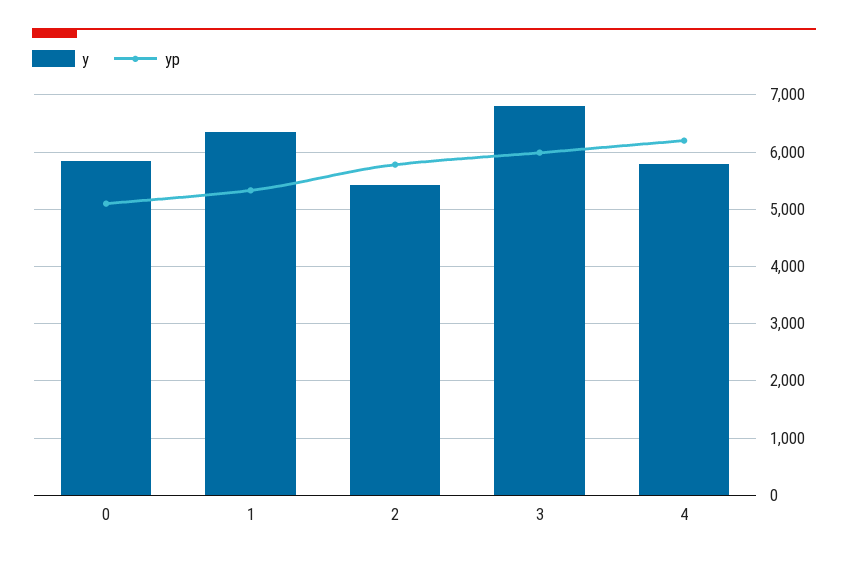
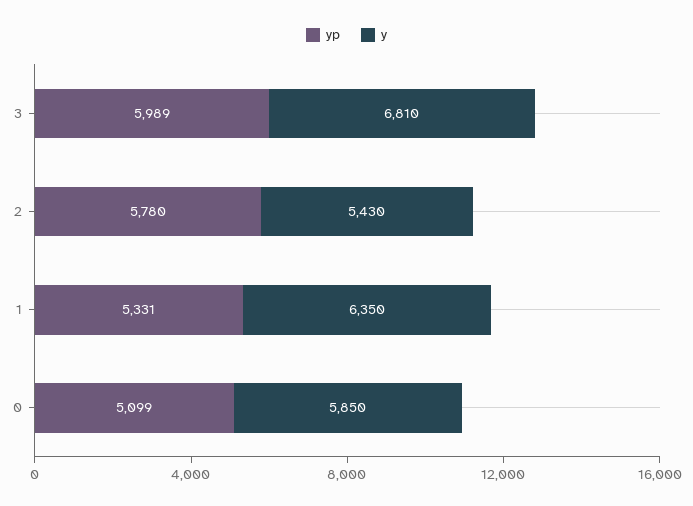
y, 4: 5800 -> none
yp, 4: 6200 -> none

